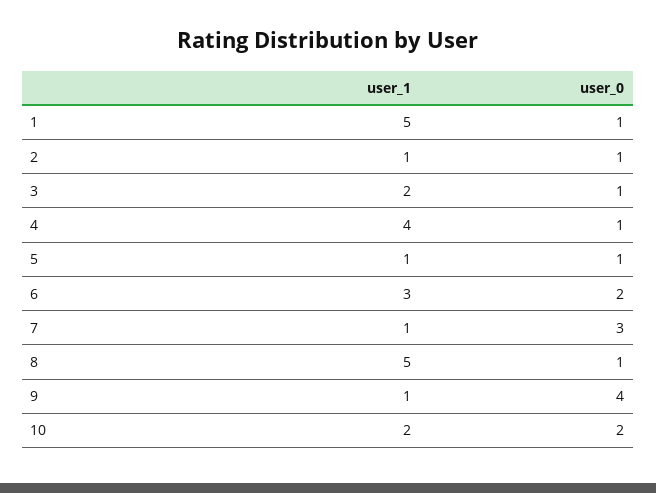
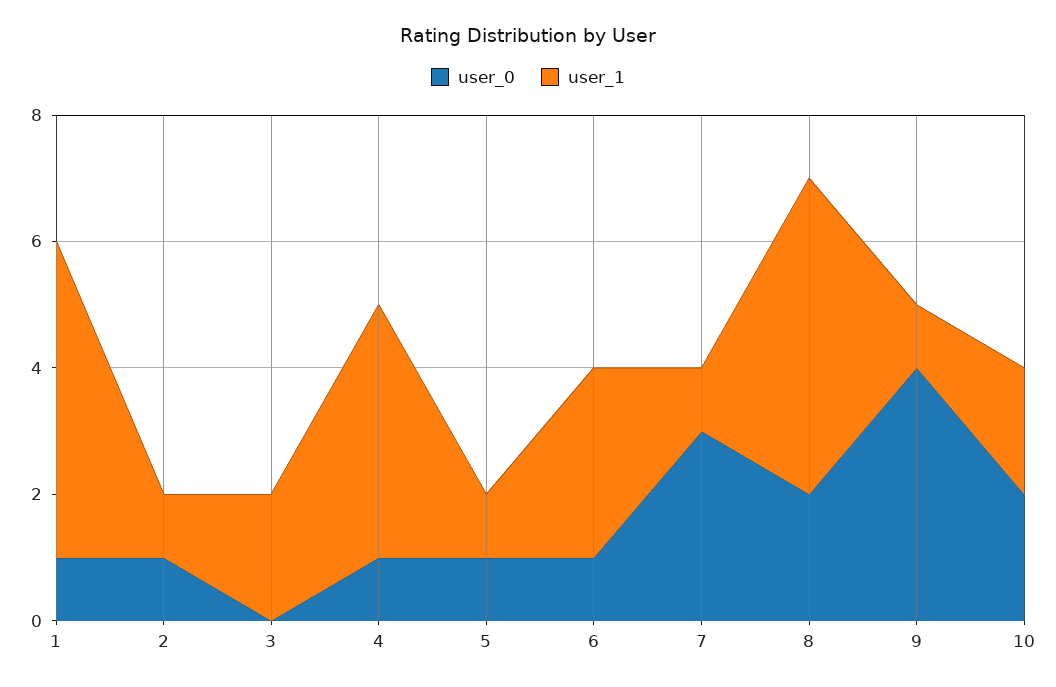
user_0, 3: 1 -> 0
user_0, 6: 2 -> 1
user_0, 8: 1 -> 2

